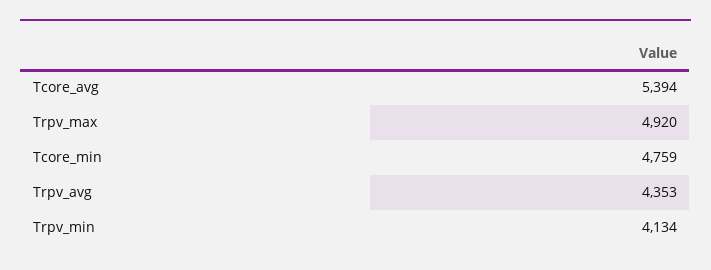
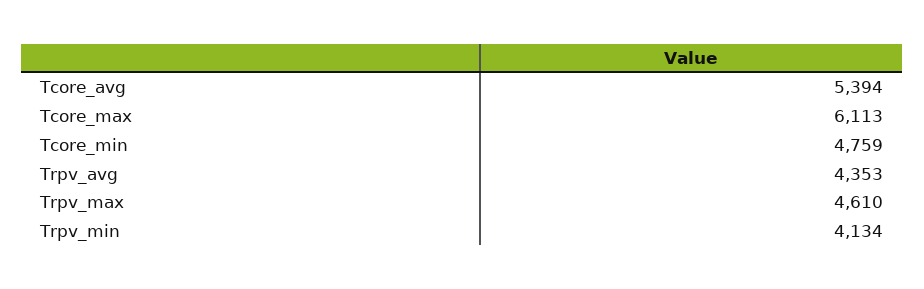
Trpv_max: 4920 -> 4610
Tcore_max: none -> 6113

